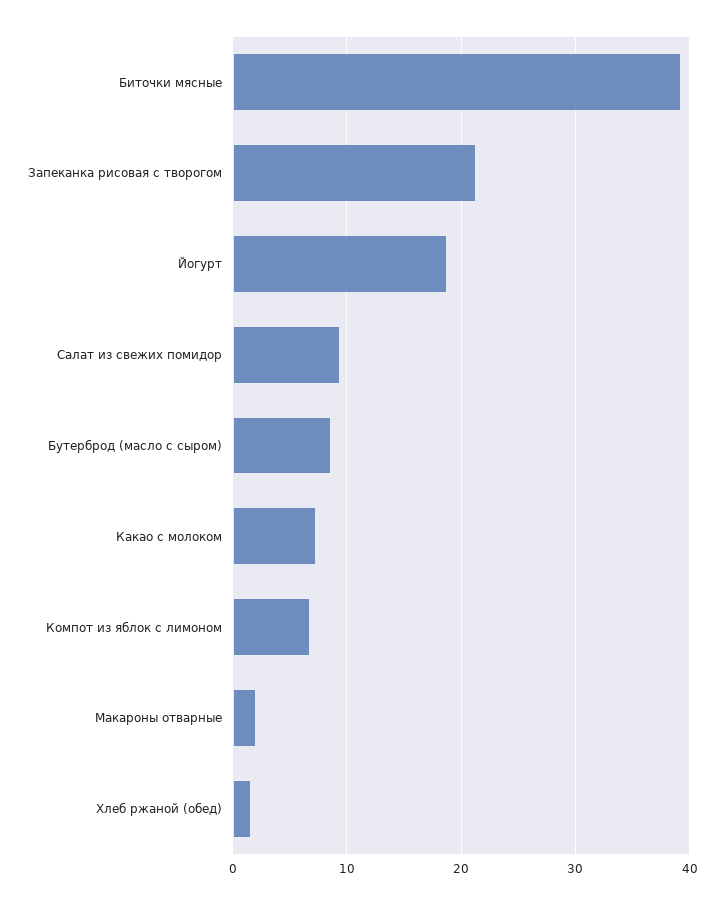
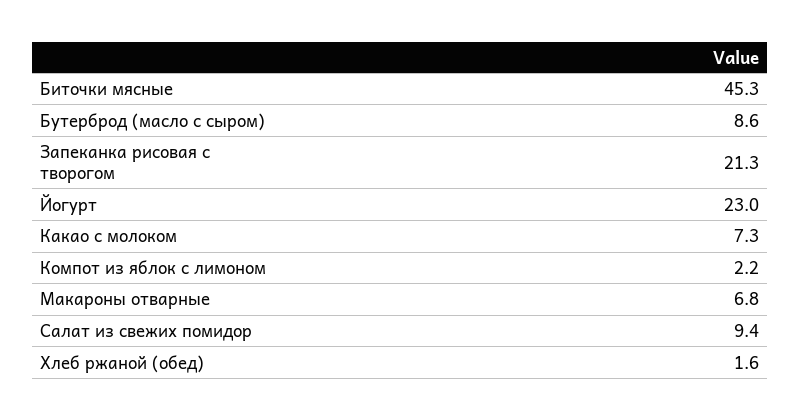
Биточки мясные: 39 -> 45.3
Йогурт: 19 -> 23
Компот из яблок с лимоном: 7 -> 2.2
Макароны отварные: 2 -> 6.8

